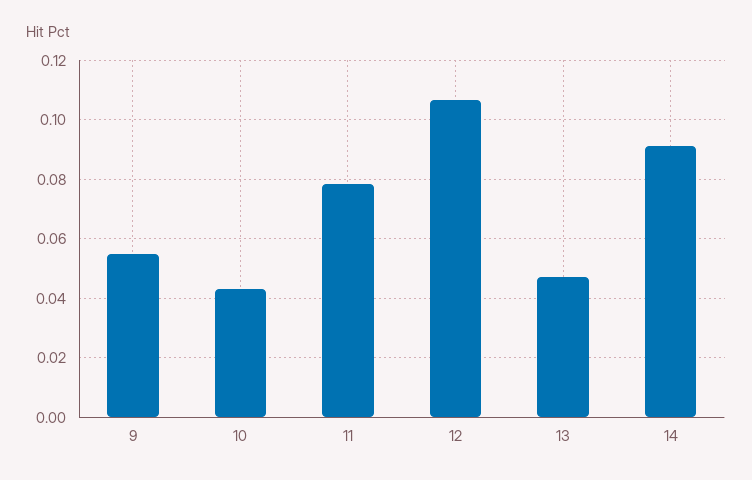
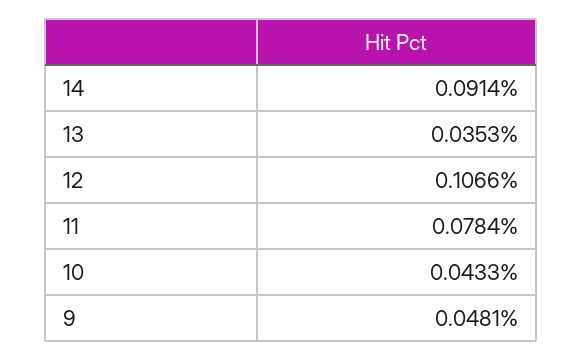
9: 0.055 -> 0.0481
13: 0.0475 -> 0.0353

